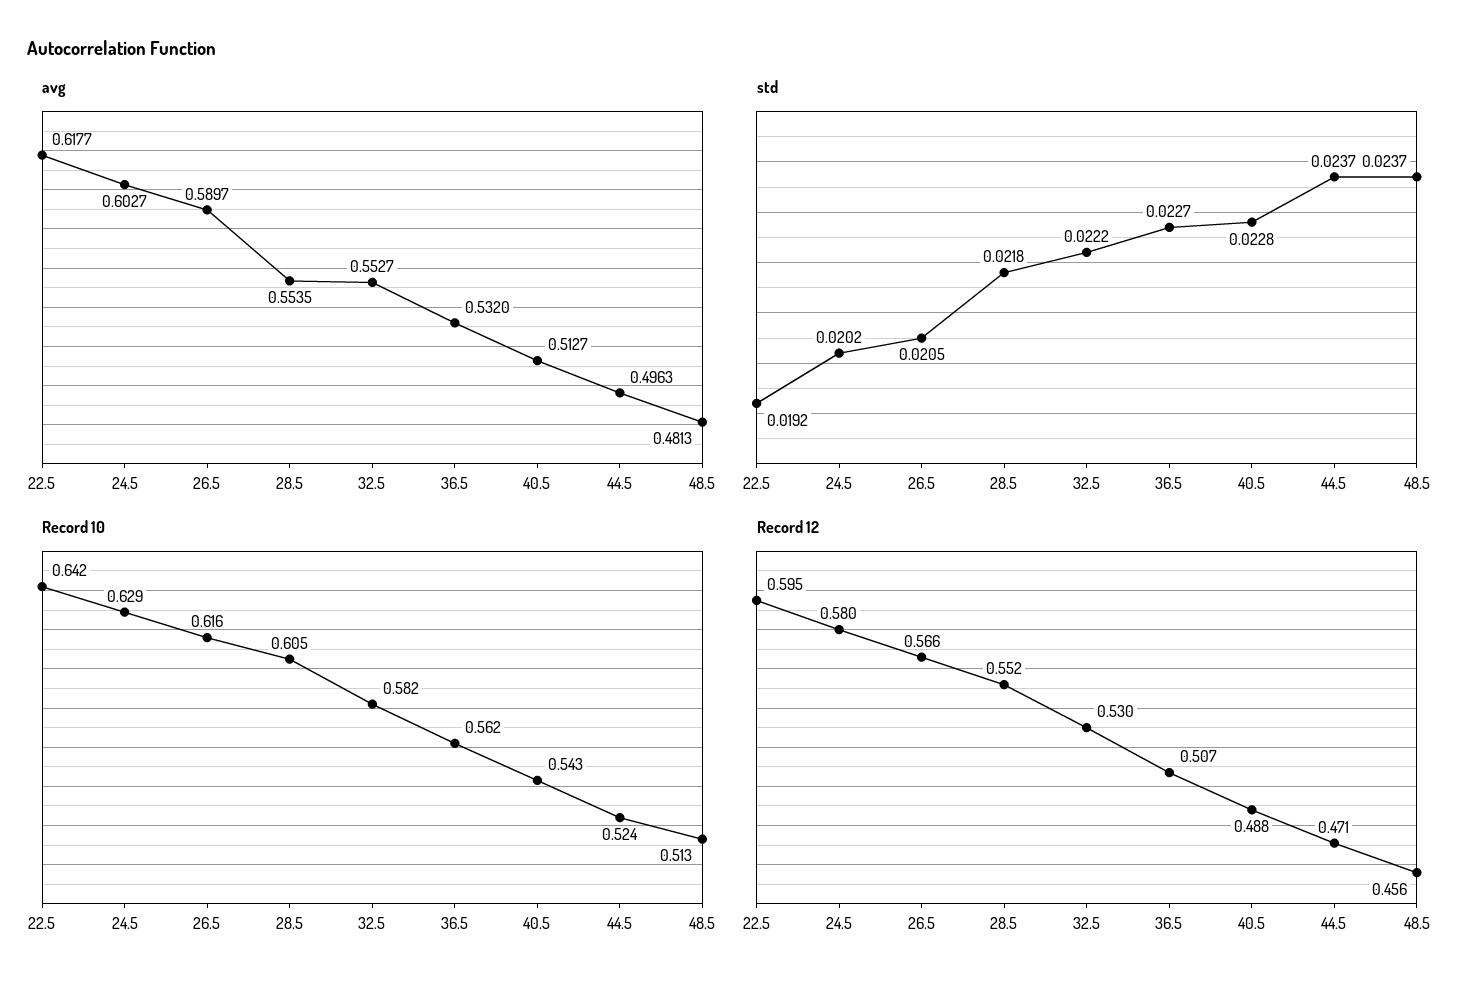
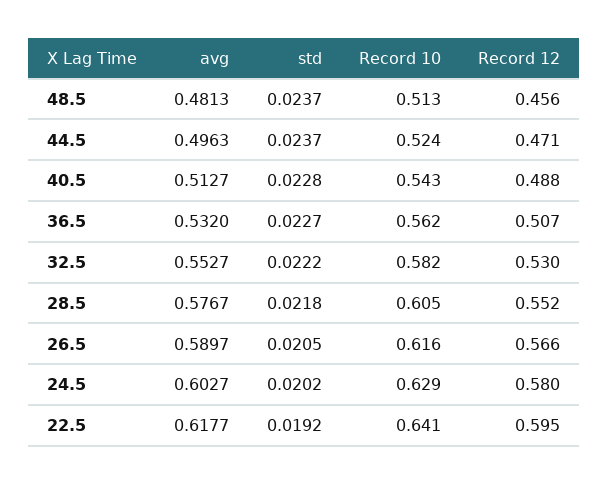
avg, 28.5: 0.5535 -> 0.5767
Record 10, 22.5: 0.642 -> 0.641

